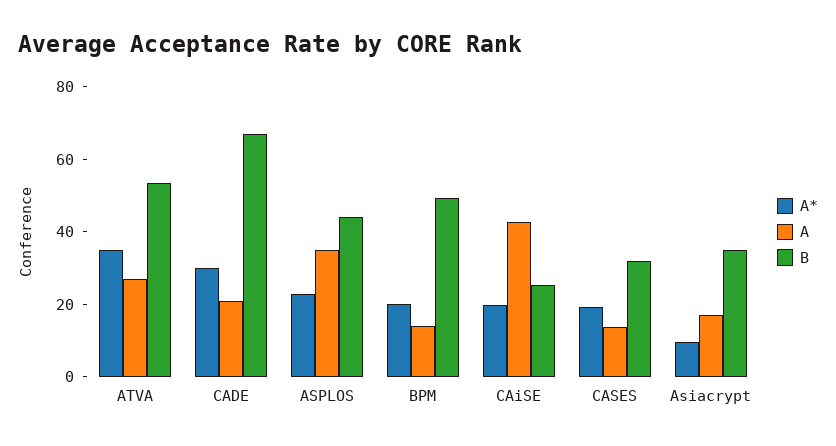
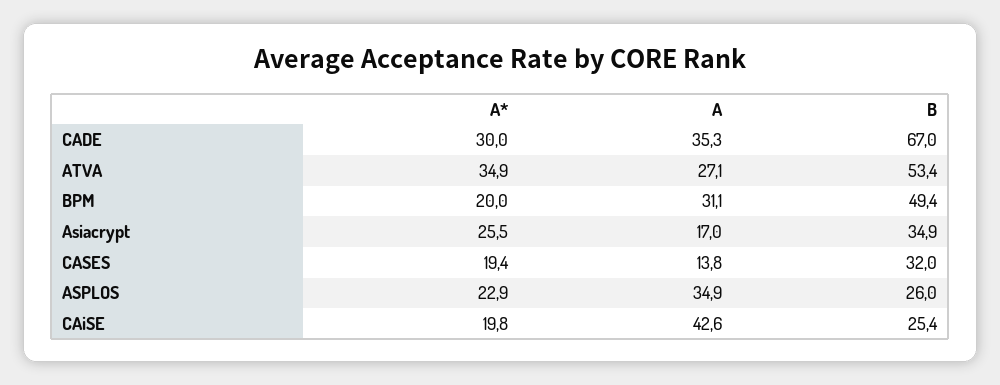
A, CADE: 20 -> 35.3
B, ASPLOS: 45 -> 26
A, BPM: 15 -> 31.1
A*, Asiacrypt: 10 -> 25.5

